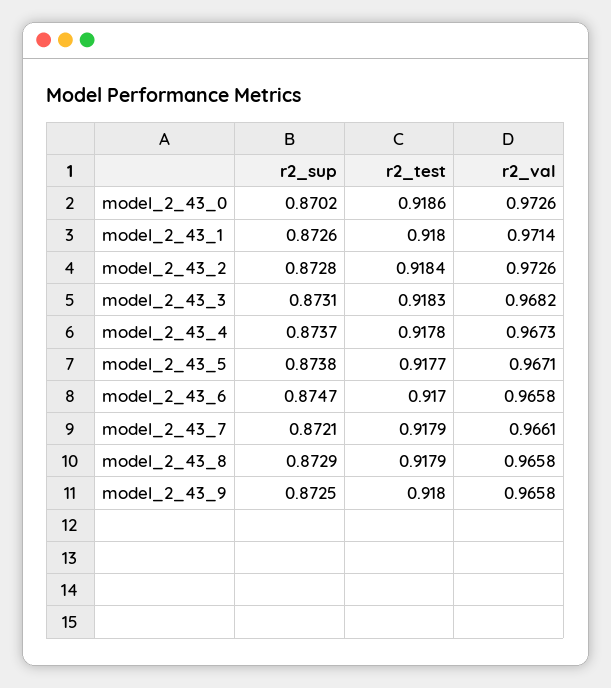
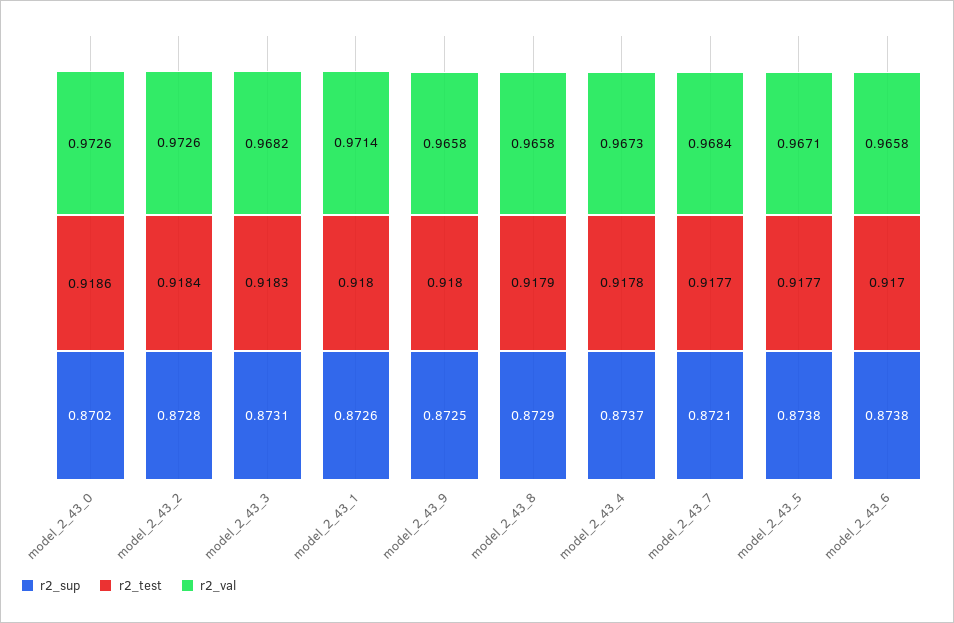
r2_sup, model_2_43_6: 0.8747 -> 0.8738
r2_test, model_2_43_7: 0.9179 -> 0.9177
r2_val, model_2_43_7: 0.9661 -> 0.9684

